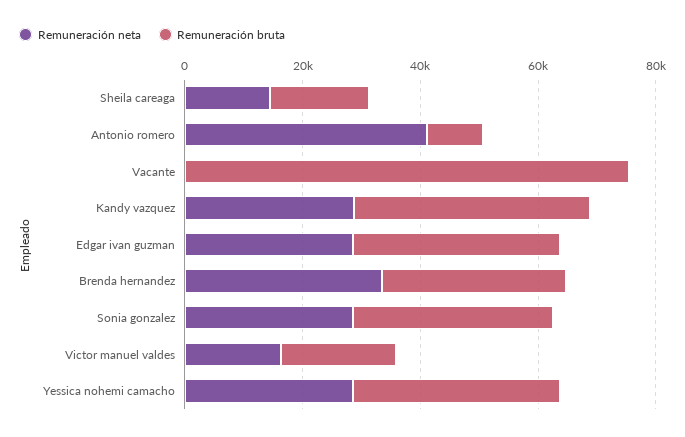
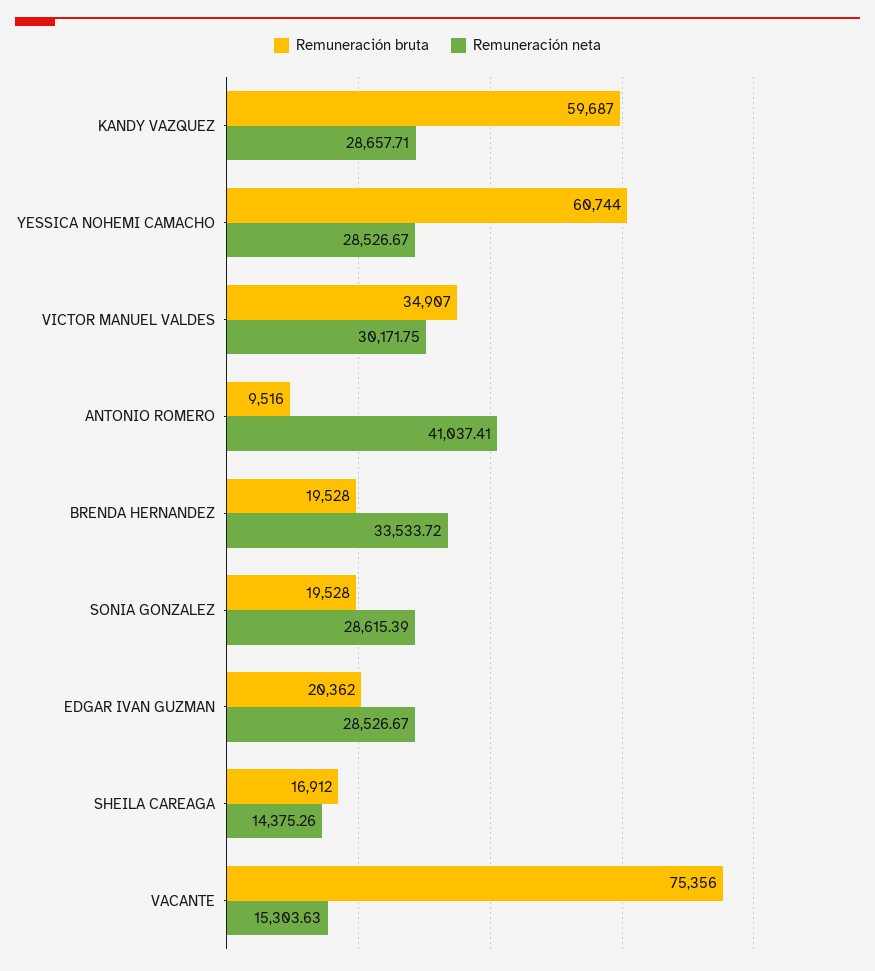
Remuneración neta, Vacante: 0 -> 15303.63
Remuneración bruta, Kandy vazquez: 40000 -> 59687
Remuneración bruta, Edgar ivan guzman: 35000 -> 20362
Remuneración bruta, Brenda hernandez: 30000 -> 19528
Remuneración bruta, Sonia gonzalez: 35000 -> 19528
Remuneración neta, Victor manuel valdes: 15000 -> 30171.75
Remuneración bruta, Victor manuel valdes: 20000 -> 34907
Remuneración bruta, Yessica nohemi camacho: 35000 -> 60744

